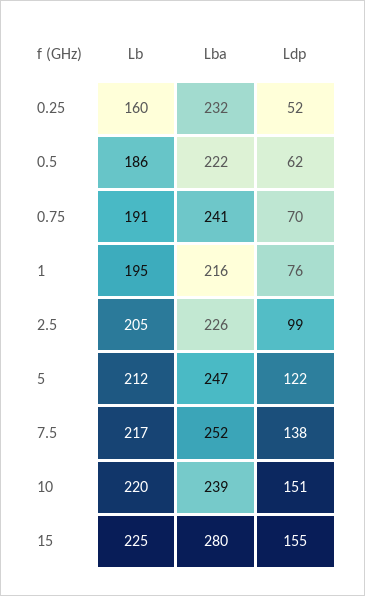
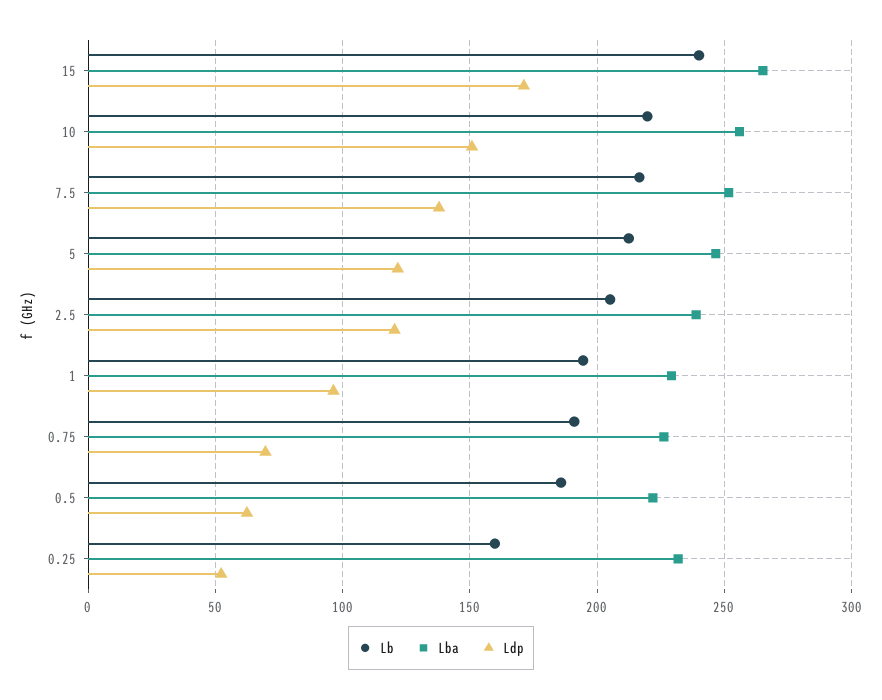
Lba, 0.75: 241 -> 225
Lba, 1: 216 -> 230
Ldp, 1: 76 -> 95
Lba, 2.5: 226 -> 240
Ldp, 2.5: 99 -> 120
Lba, 10: 239 -> 255
Lb, 15: 225 -> 240
Lba, 15: 280 -> 265
Ldp, 15: 155 -> 170

